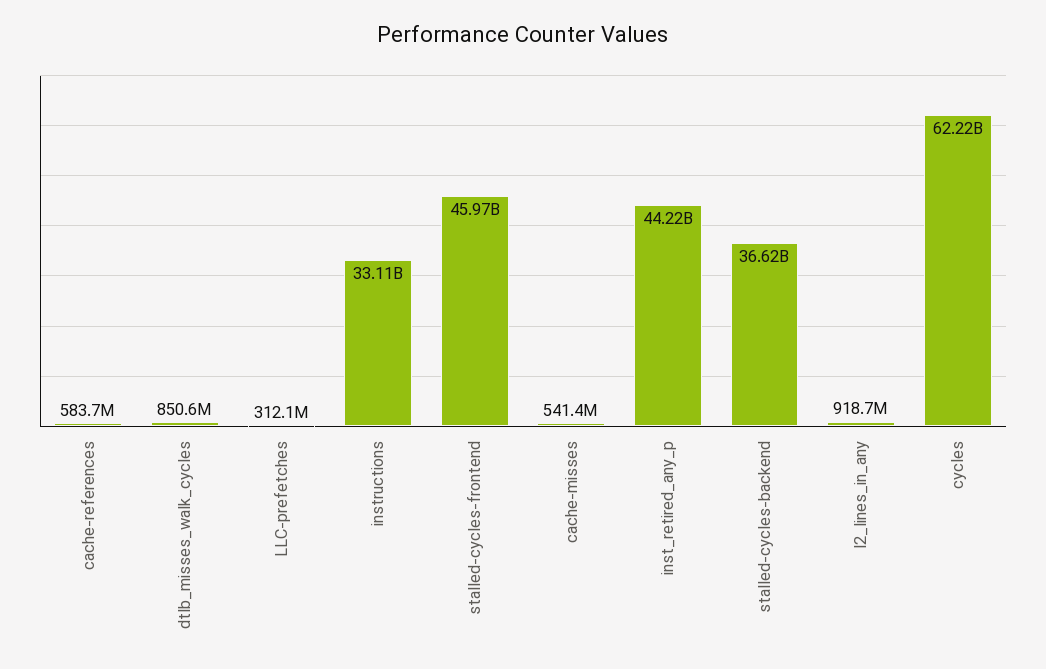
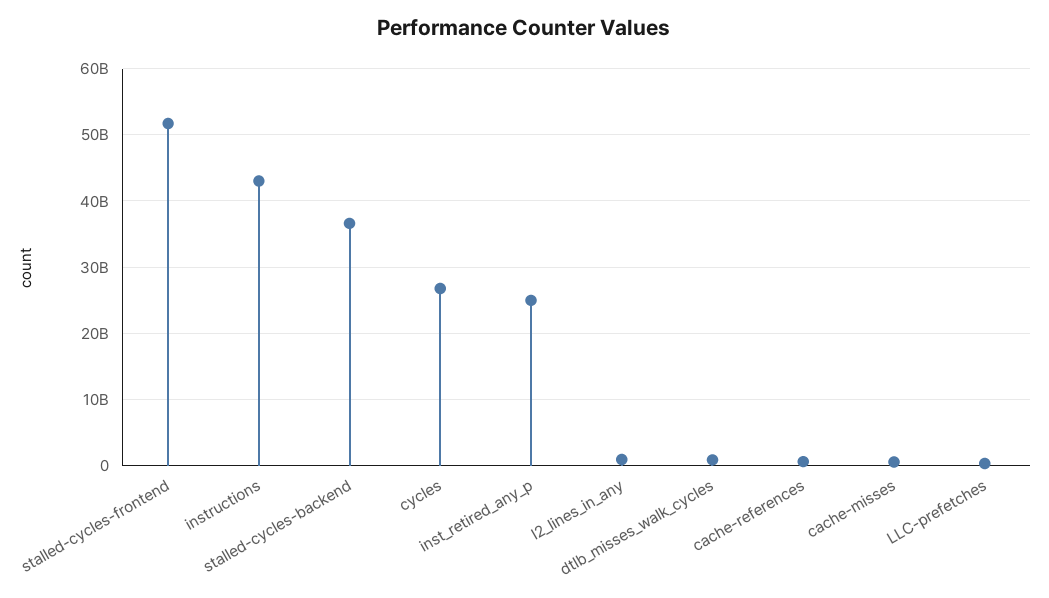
instructions: 33110000000 -> 43000000000
stalled-cycles-frontend: 45970000000 -> 52000000000
inst_retired_any_p: 44220000000 -> 25000000000
cycles: 62220000000 -> 27000000000

